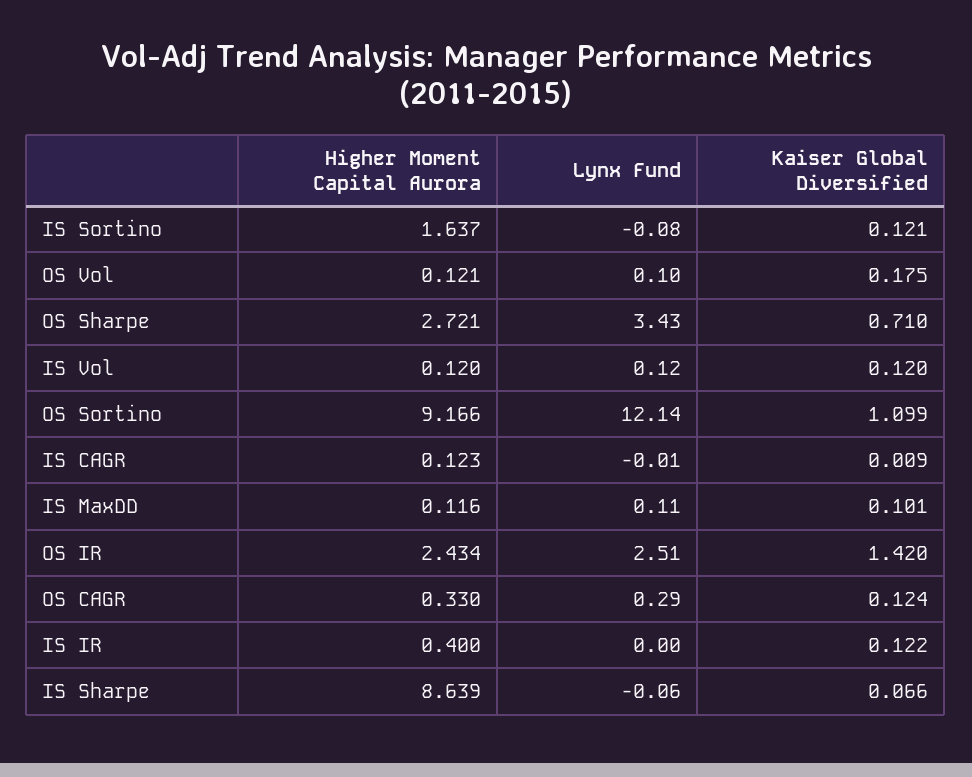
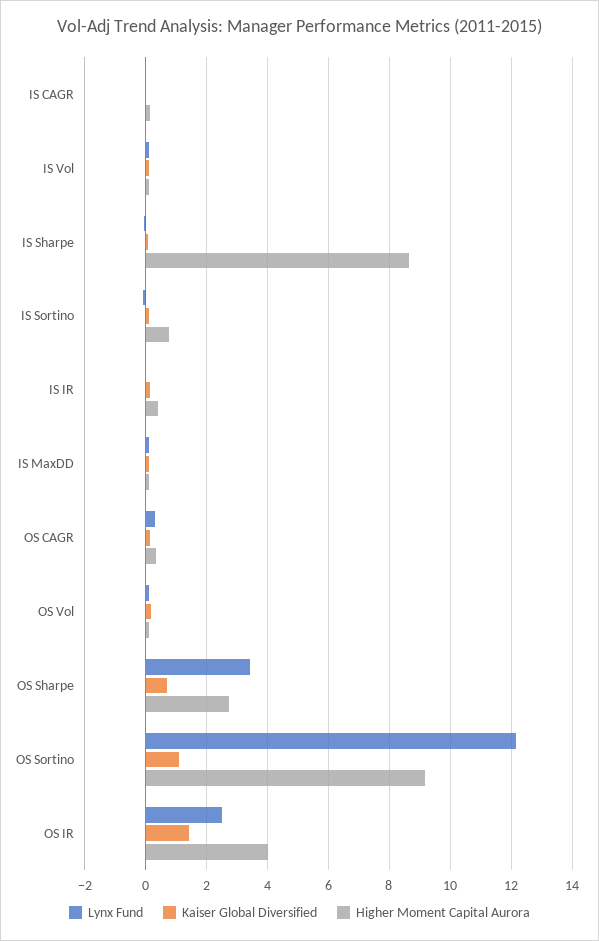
Higher Moment Capital Aurora, IS Sortino: 1.637 -> 0.8
Higher Moment Capital Aurora, OS IR: 2.434 -> 4

